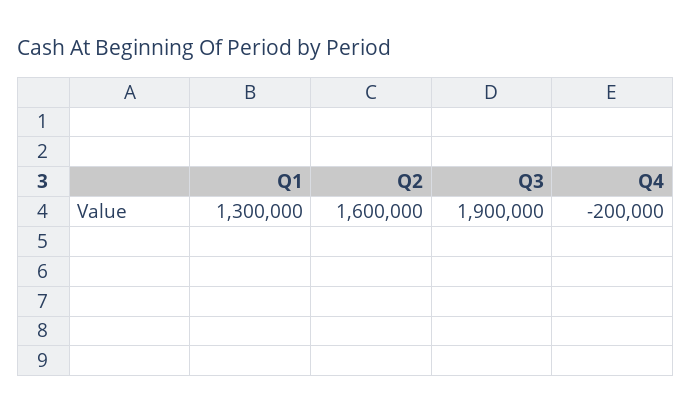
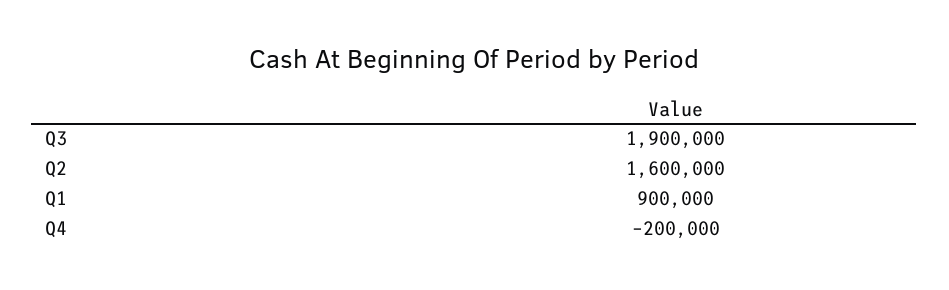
Q1: 1300000 -> 900000

